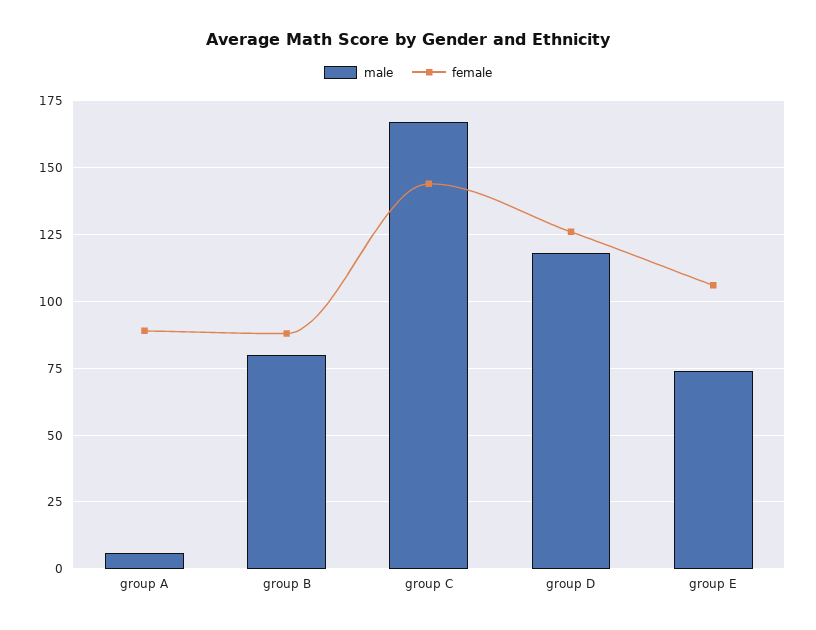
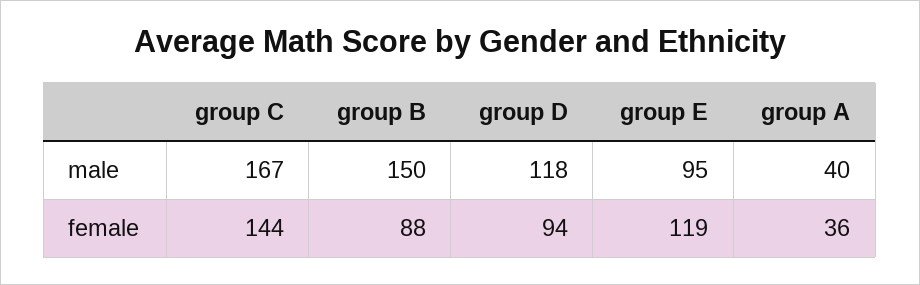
male, group A: 5 -> 40
female, group A: 90 -> 36
male, group B: 80 -> 150
female, group D: 125 -> 94
male, group E: 75 -> 95
female, group E: 105 -> 119

